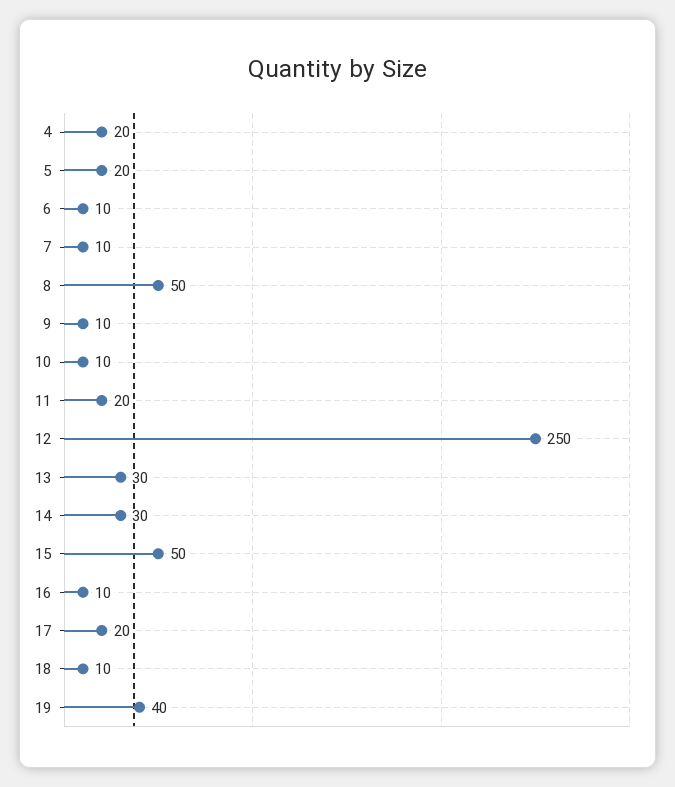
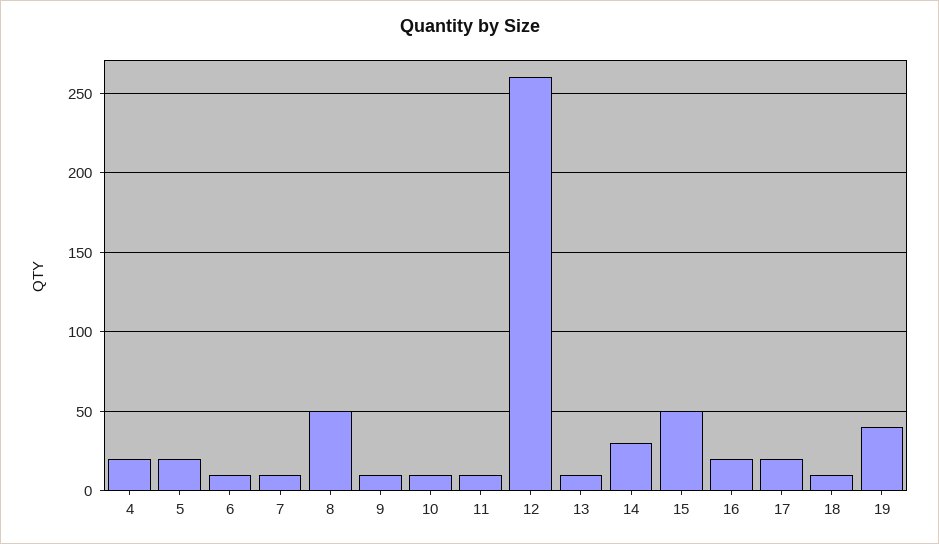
11: 20 -> 10
12: 250 -> 260
13: 30 -> 10
16: 10 -> 20

